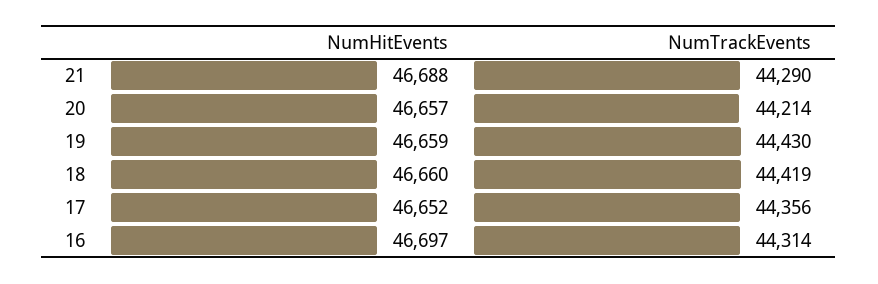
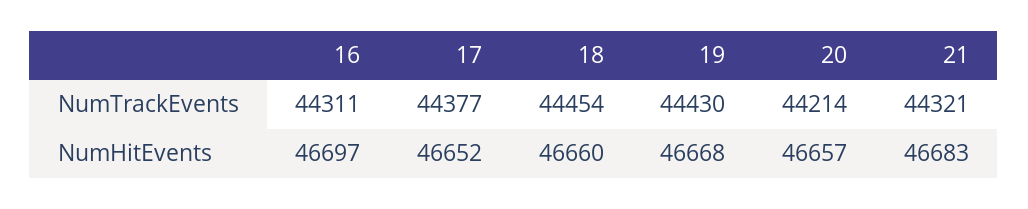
NumHitEvents, 21: 46688 -> 46683
NumTrackEvents, 21: 44290 -> 44321
NumHitEvents, 19: 46659 -> 46668
NumTrackEvents, 18: 44419 -> 44454
NumTrackEvents, 17: 44356 -> 44377
NumTrackEvents, 16: 44314 -> 44311

